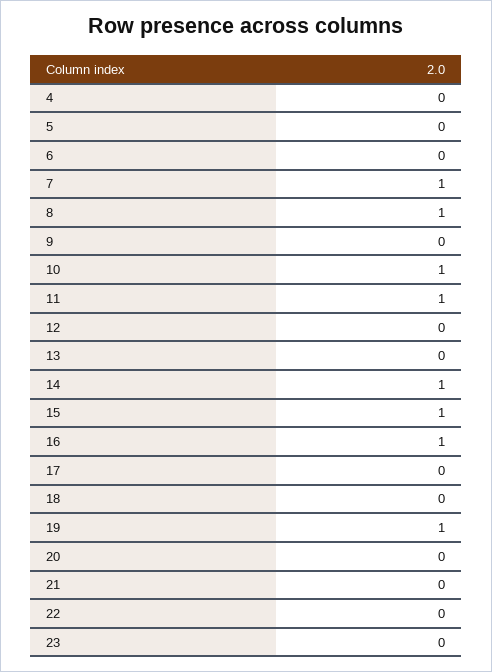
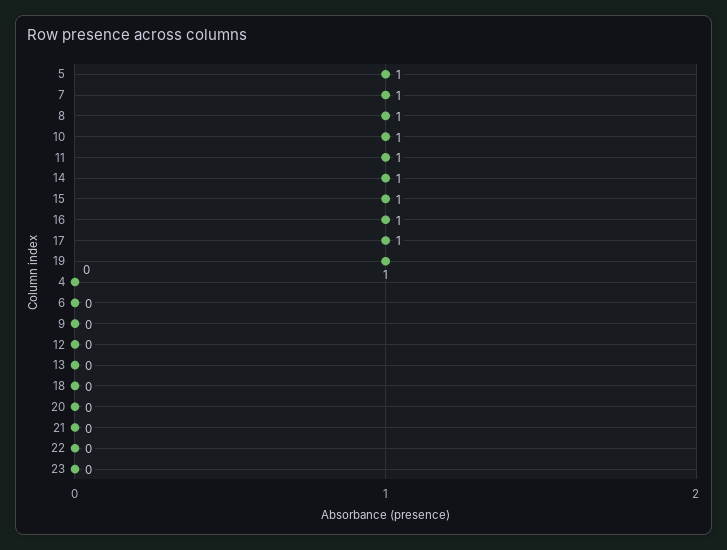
5: 0 -> 1
17: 0 -> 1

